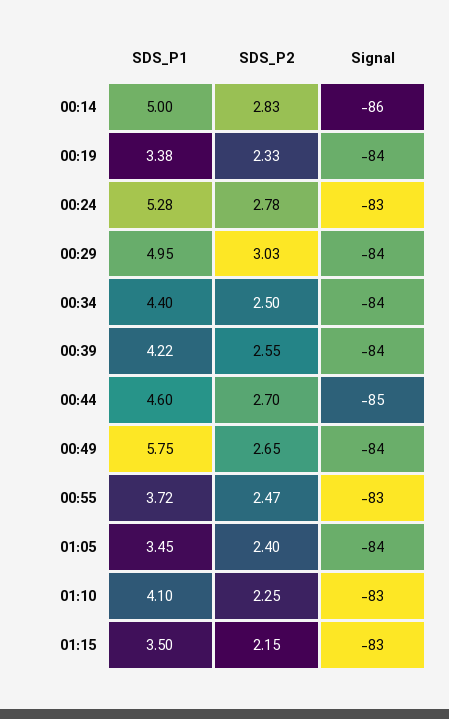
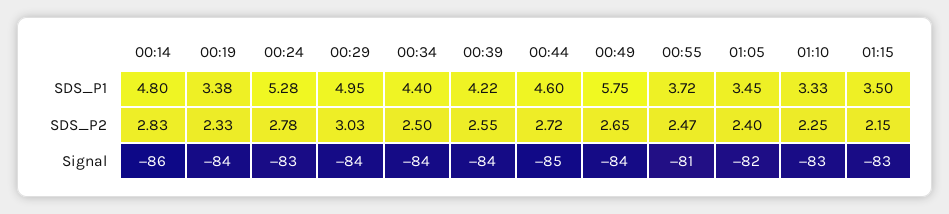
SDS_P1, 00:14: 5 -> 4.8
SDS_P2, 00:44: 2.7 -> 2.72
Signal, 00:55: -83 -> -81
Signal, 01:05: -84 -> -82
SDS_P1, 01:10: 4.1 -> 3.33

